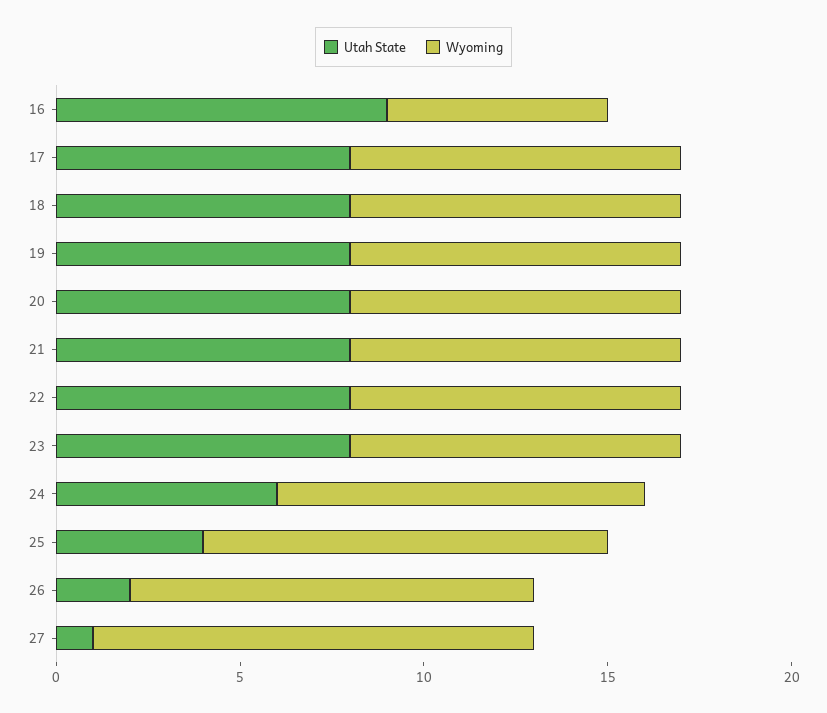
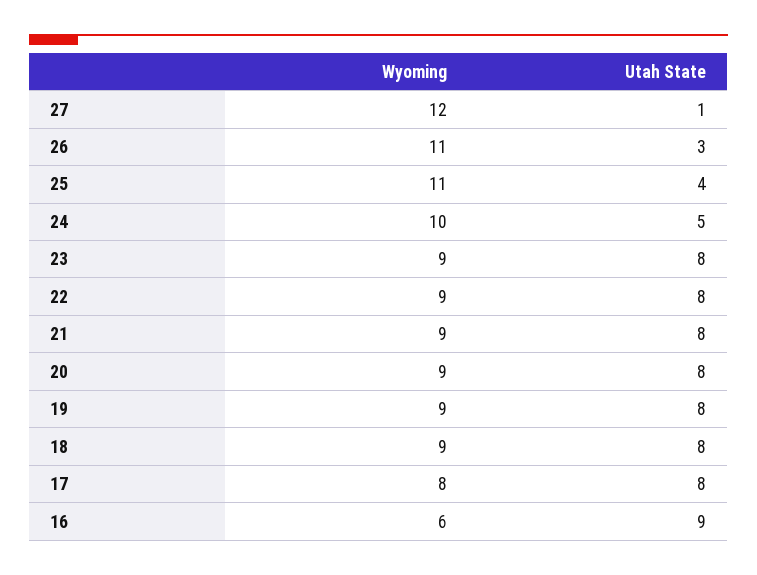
Wyoming, 17: 9 -> 8
Utah State, 24: 6 -> 5
Utah State, 26: 2 -> 3

